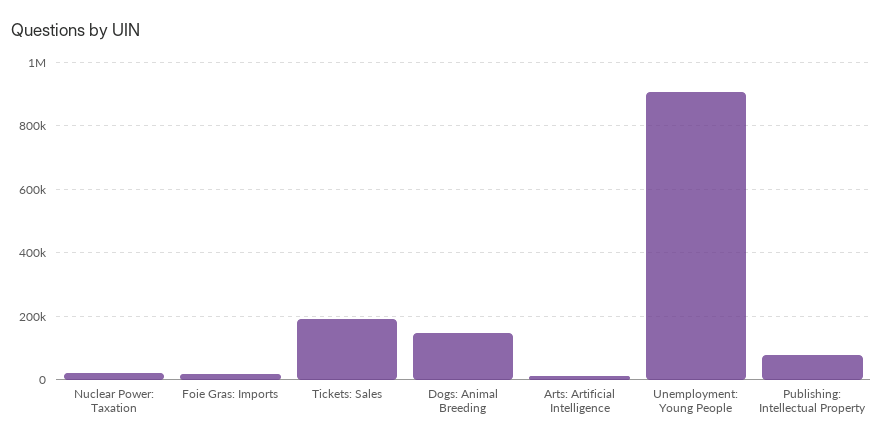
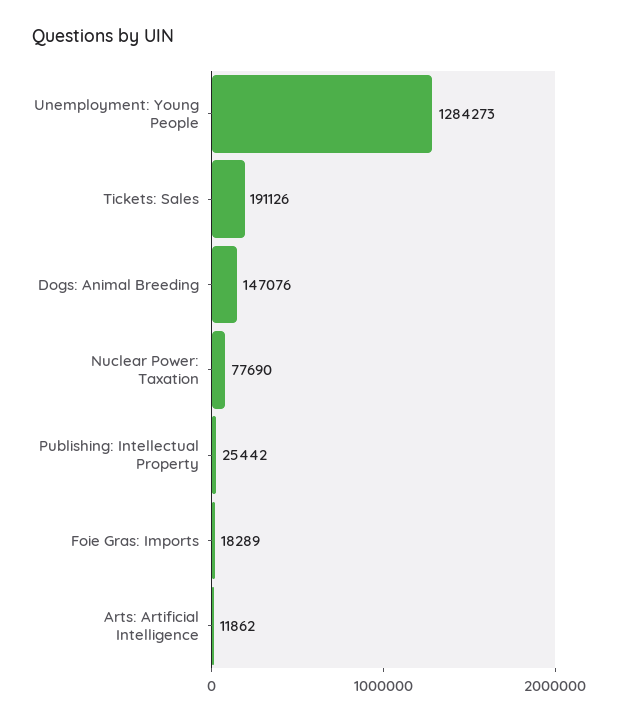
Nuclear Power: Taxation: 20000 -> 77690
Unemployment: Young People: 900000 -> 1284273
Publishing: Intellectual Property: 80000 -> 25442

